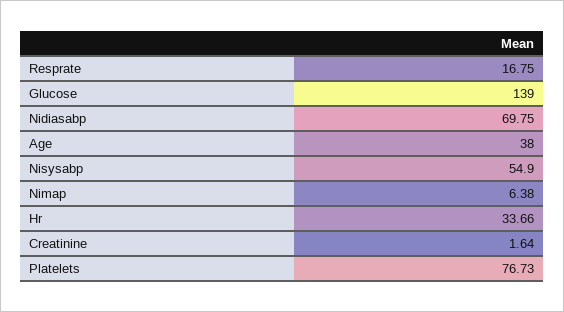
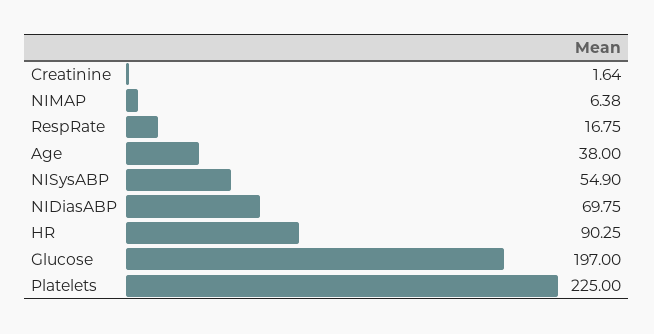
Glucose: 139 -> 197
Hr: 33.66 -> 90.25
Platelets: 76.73 -> 225

